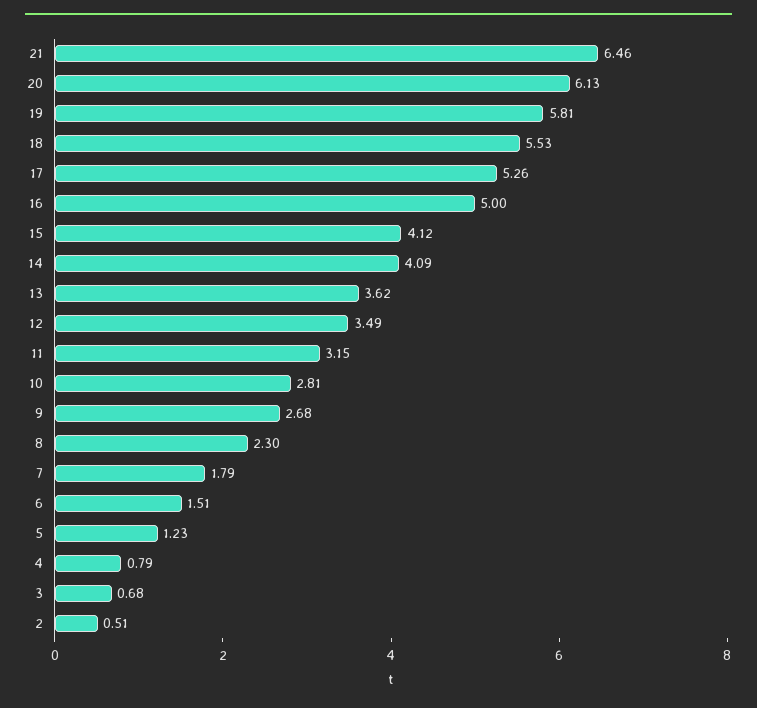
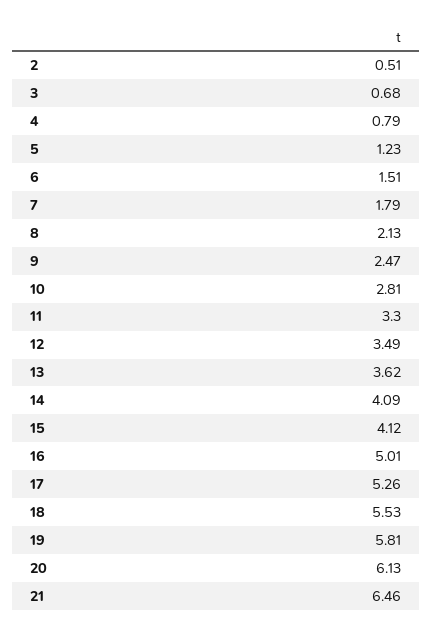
16: 5 -> 5.01
11: 3.15 -> 3.3
9: 2.68 -> 2.47
8: 2.3 -> 2.13

